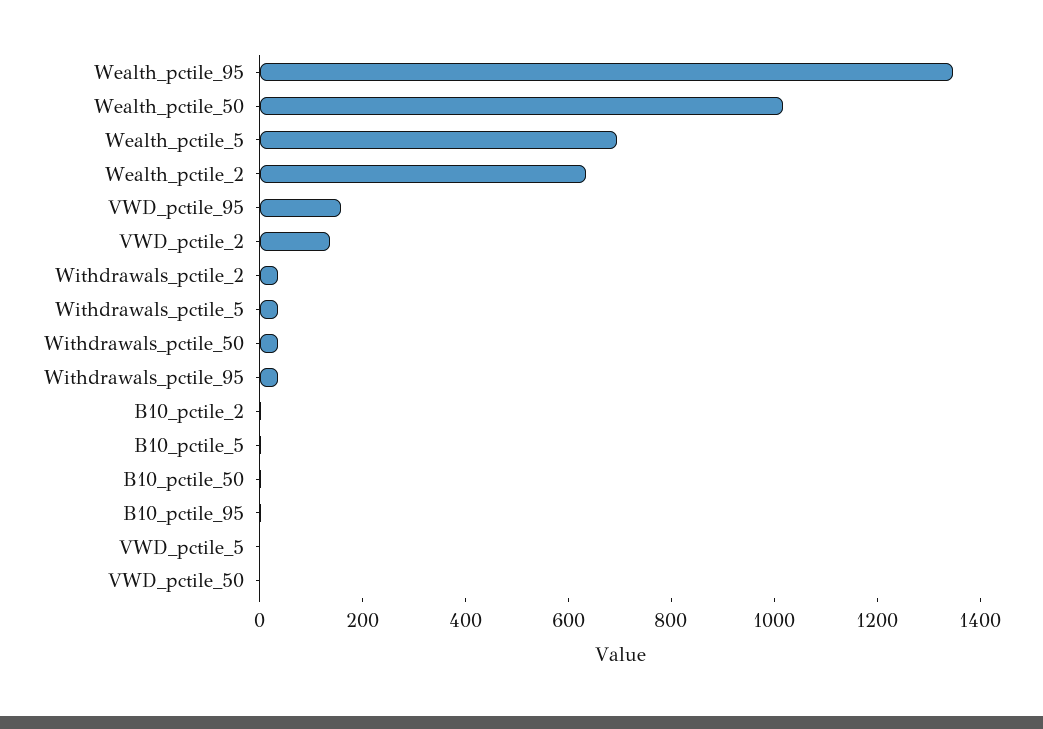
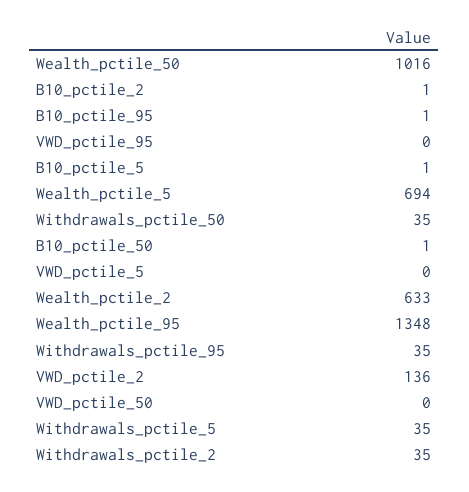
VWD_pctile_95: 150 -> 0

